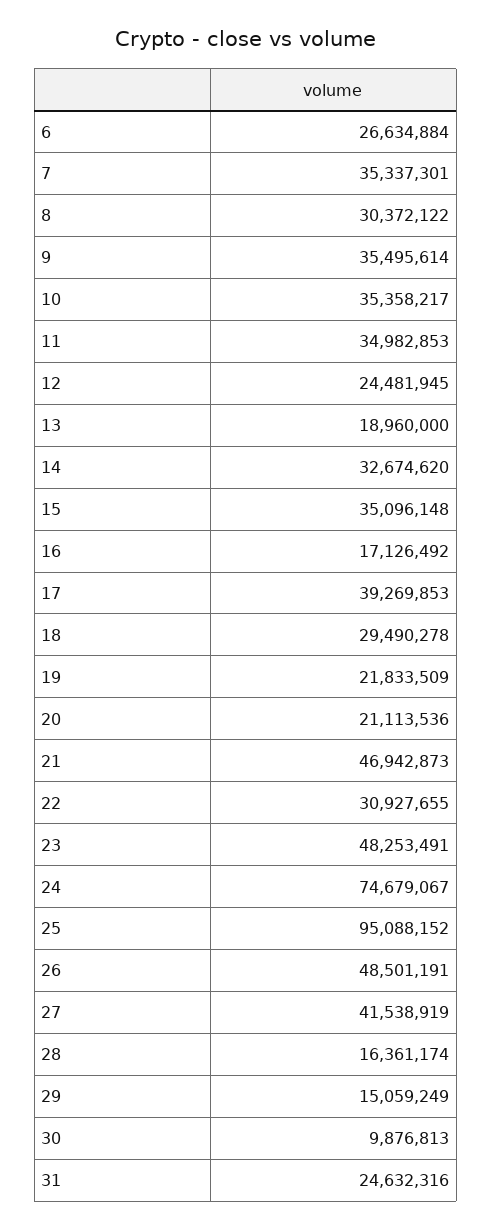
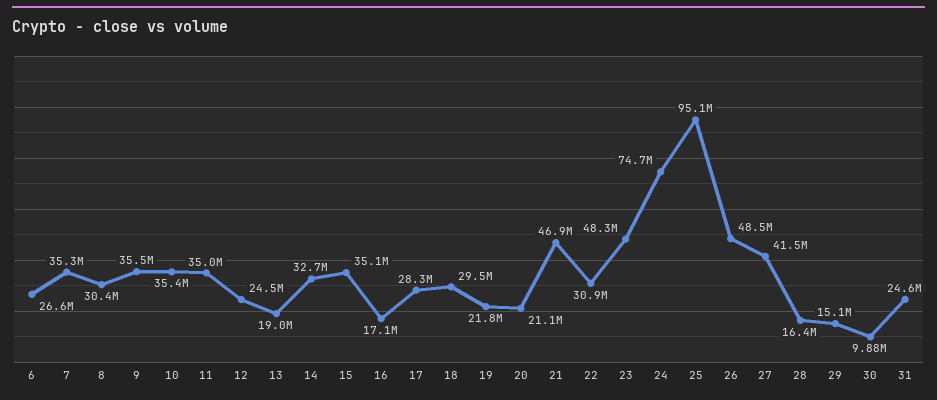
17: 39269853 -> 28300000

